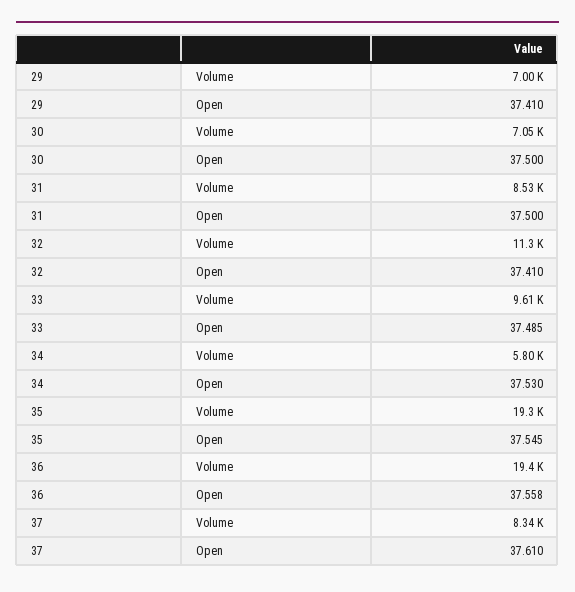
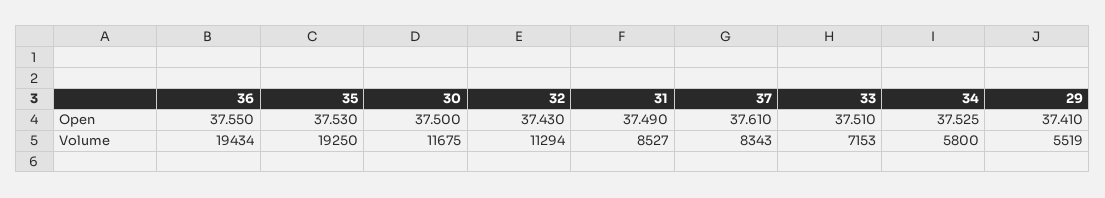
29, Volume: 7000 -> 5519
30, Volume: 7050 -> 11675
31, Open: 37.5 -> 37.49
32, Open: 37.41 -> 37.43
33, Volume: 9610 -> 7153
33, Open: 37.485 -> 37.51
34, Open: 37.53 -> 37.525
35, Open: 37.545 -> 37.53
36, Open: 37.558 -> 37.55

